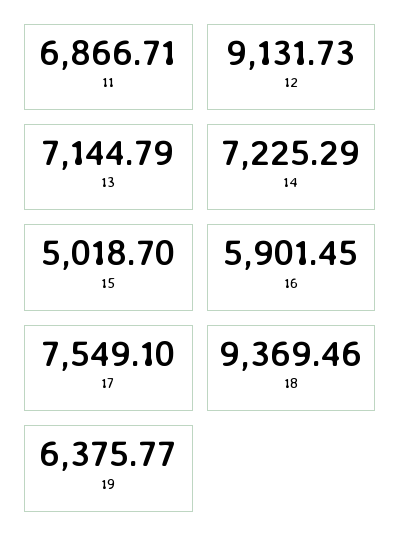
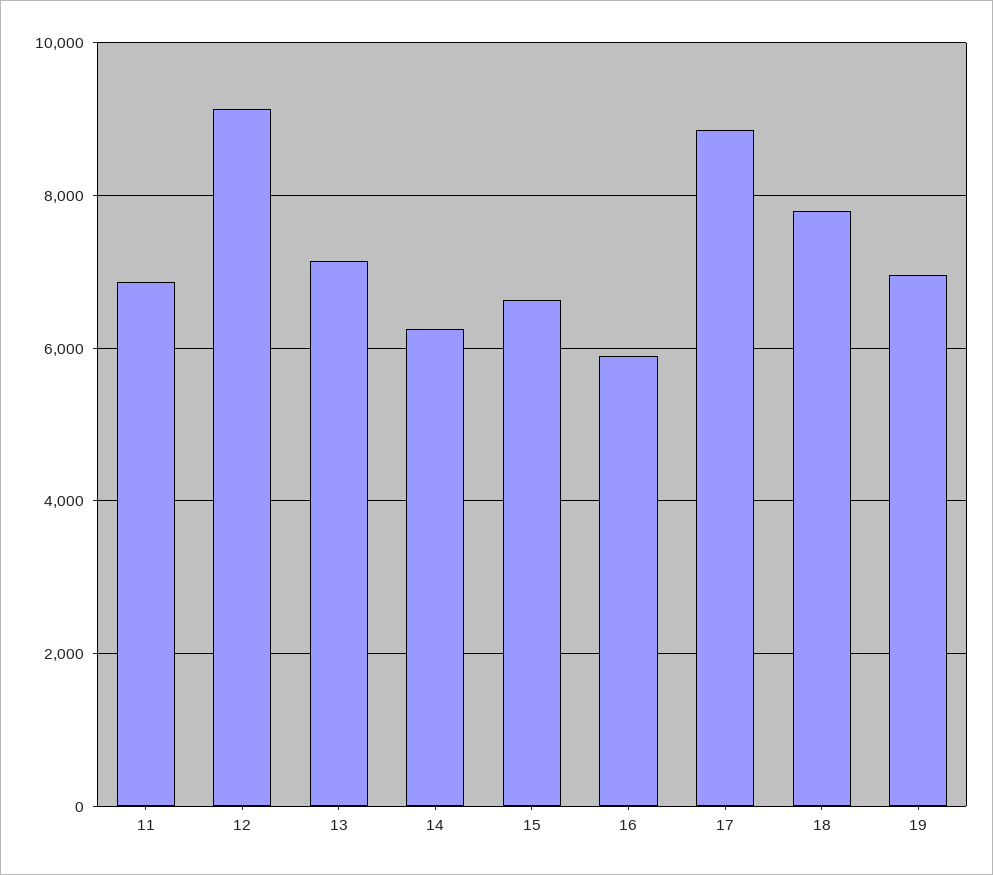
14: 7225.29 -> 6200
15: 5018.7 -> 6600
17: 7549.1 -> 8800
18: 9369.46 -> 7800
19: 6375.77 -> 7000

